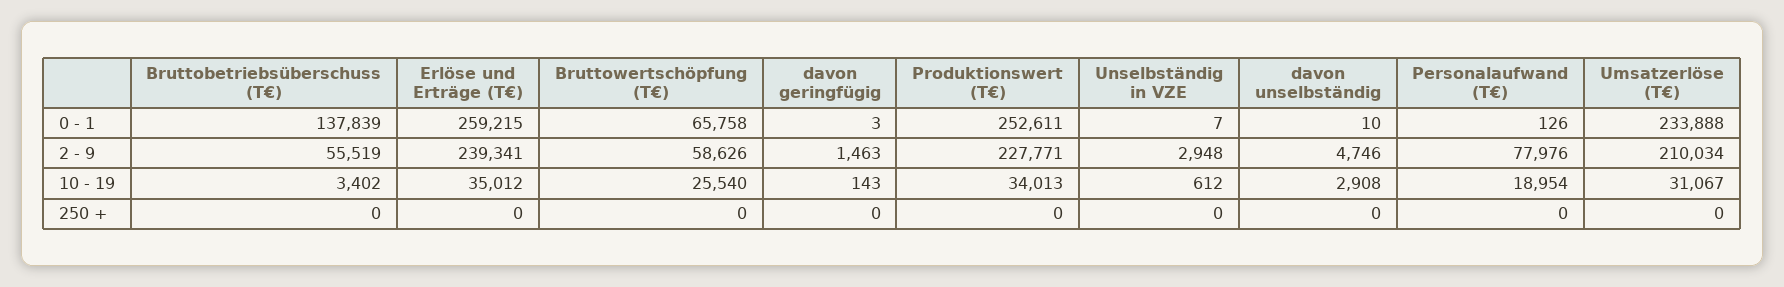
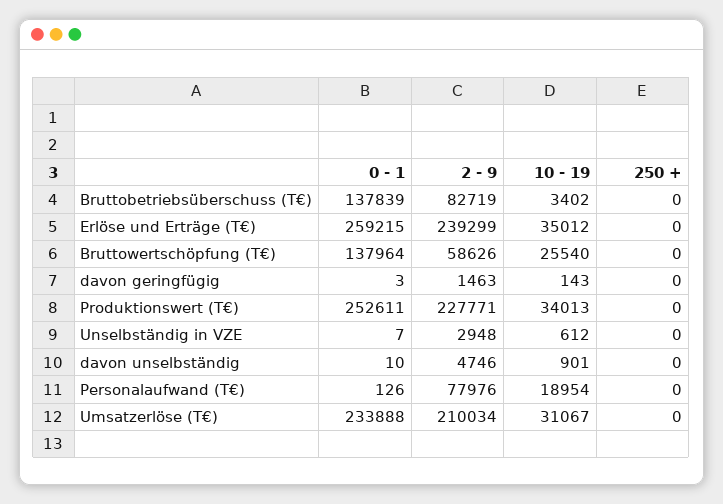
Bruttowertschöpfung (T€), 0 - 1: 65758 -> 137964
Bruttobetriebsüberschuss (T€), 2 - 9: 55519 -> 82719
Erlöse und Erträge (T€), 2 - 9: 239341 -> 239299
davon unselbständig, 10 - 19: 2908 -> 901

